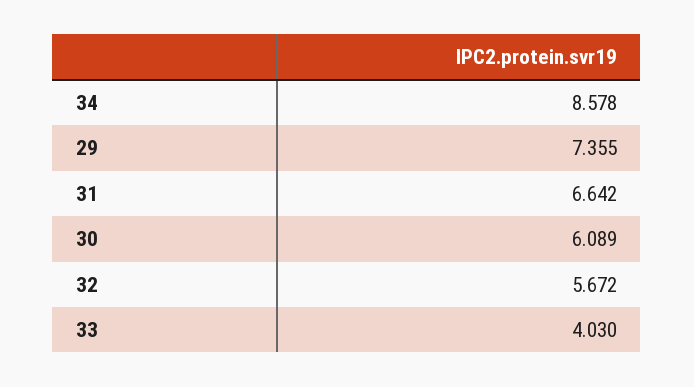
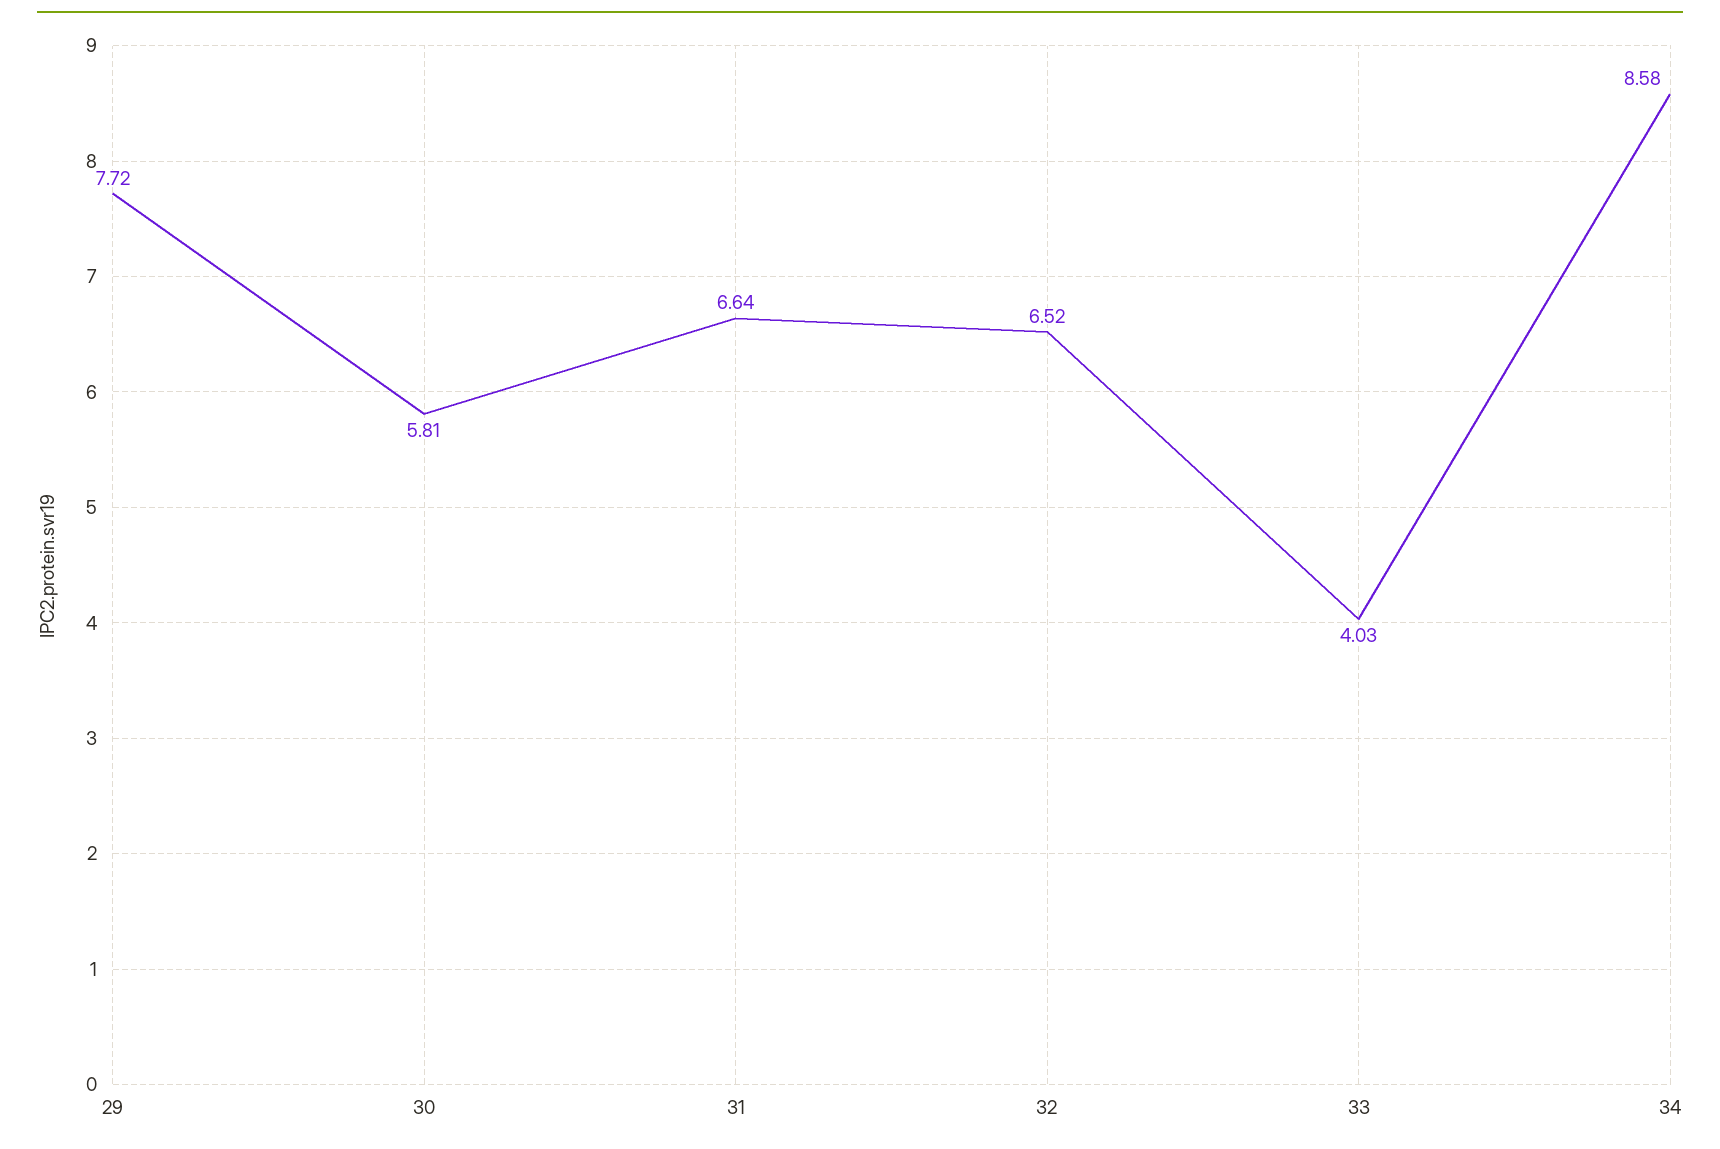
29: 7.355 -> 7.72
30: 6.089 -> 5.81
32: 5.672 -> 6.52

